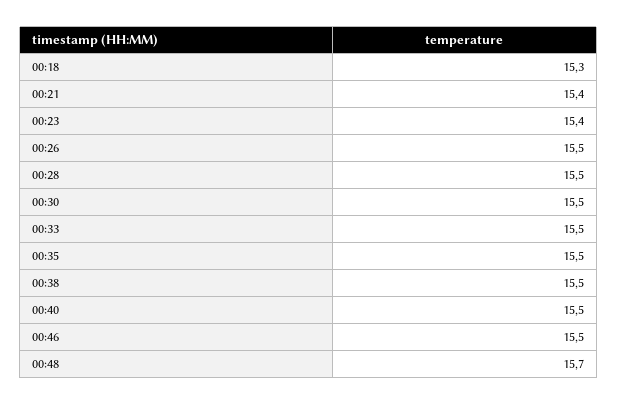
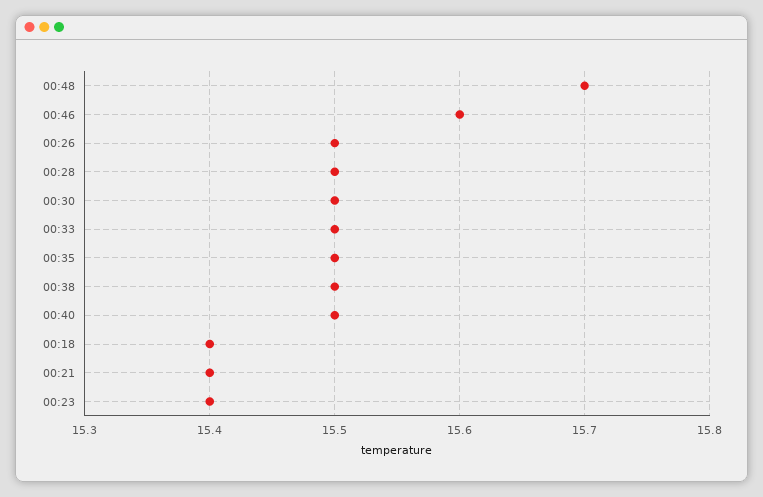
00:18: 15.3 -> 15.4
00:46: 15.5 -> 15.6

